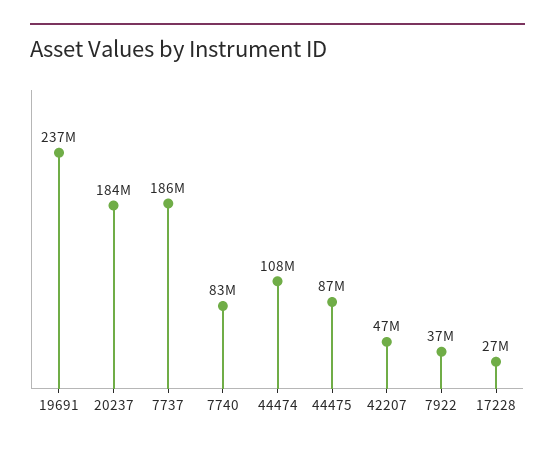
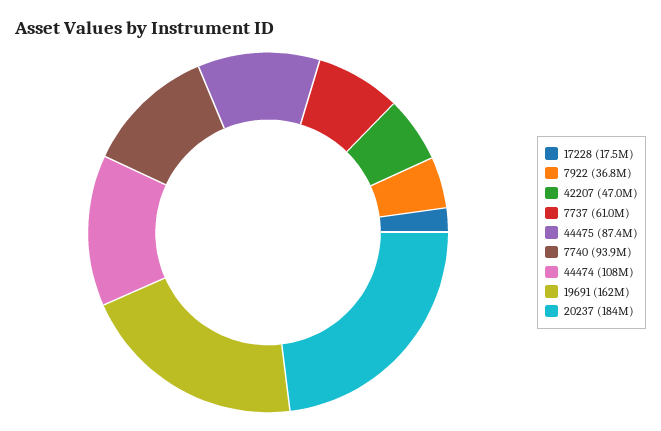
19691: 237000000 -> 162000000
7737: 186000000 -> 61000000
7740: 83000000 -> 93900000
17228: 27000000 -> 17500000

